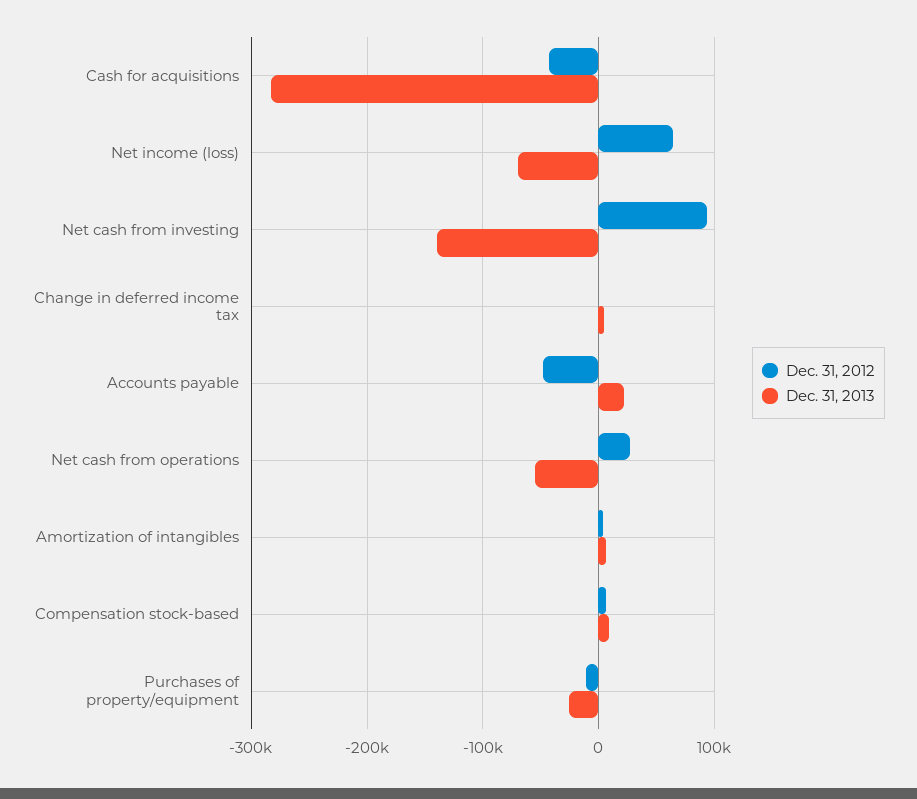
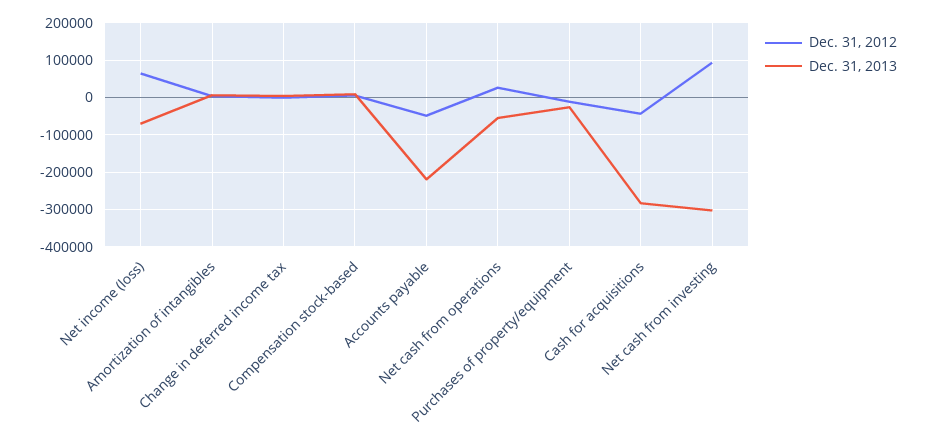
Dec. 31, 2013, Net cash from investing: -140000 -> -300000
Dec. 31, 2013, Accounts payable: 20000 -> -220000

